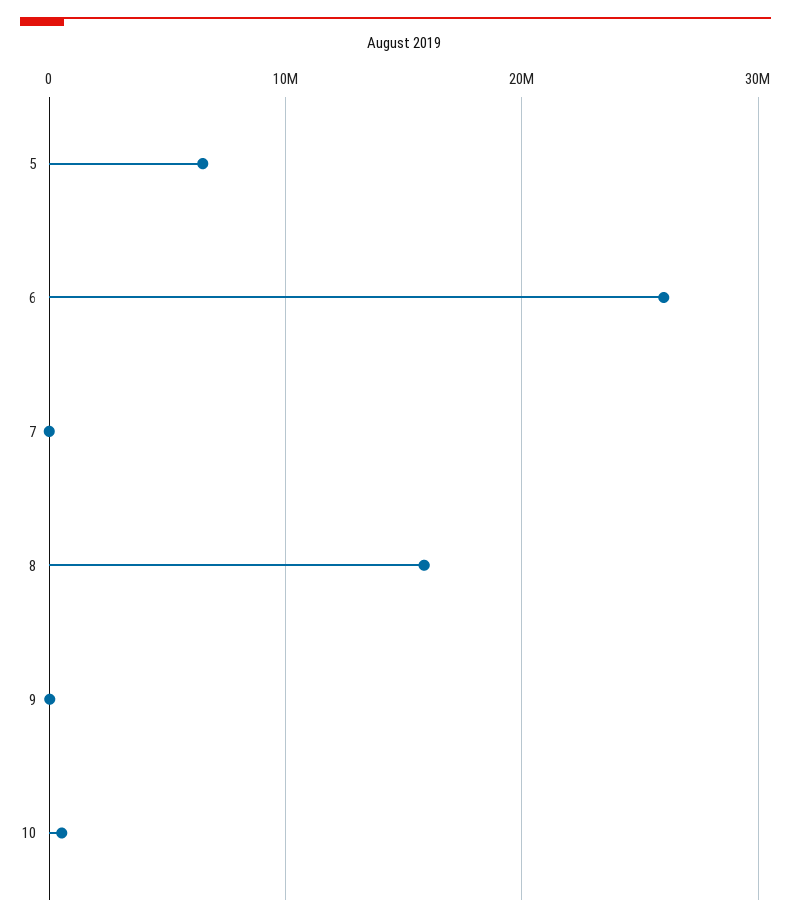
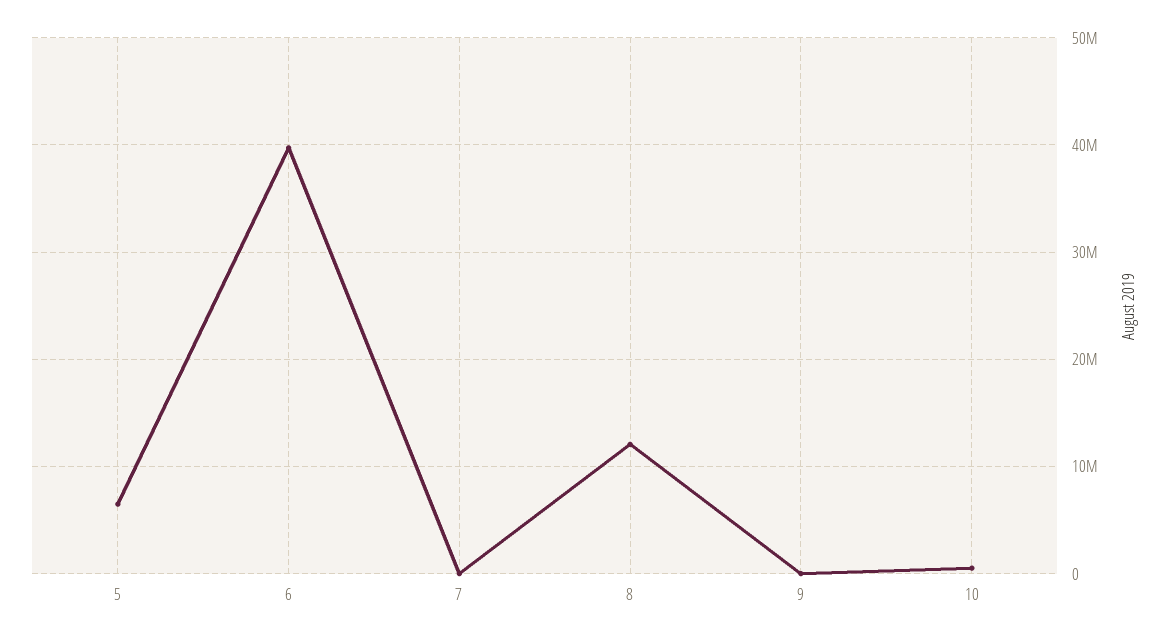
6: 26000000 -> 40000000
8: 16000000 -> 12000000

